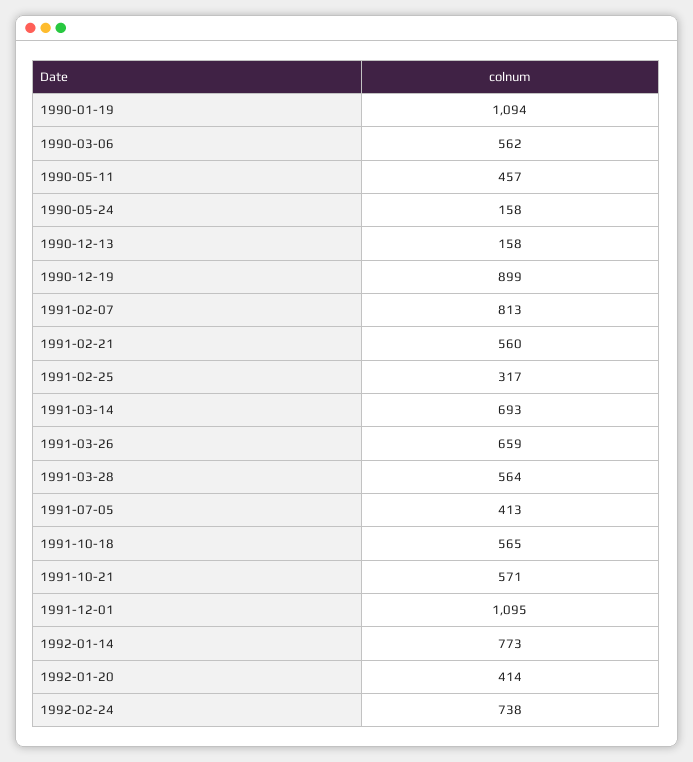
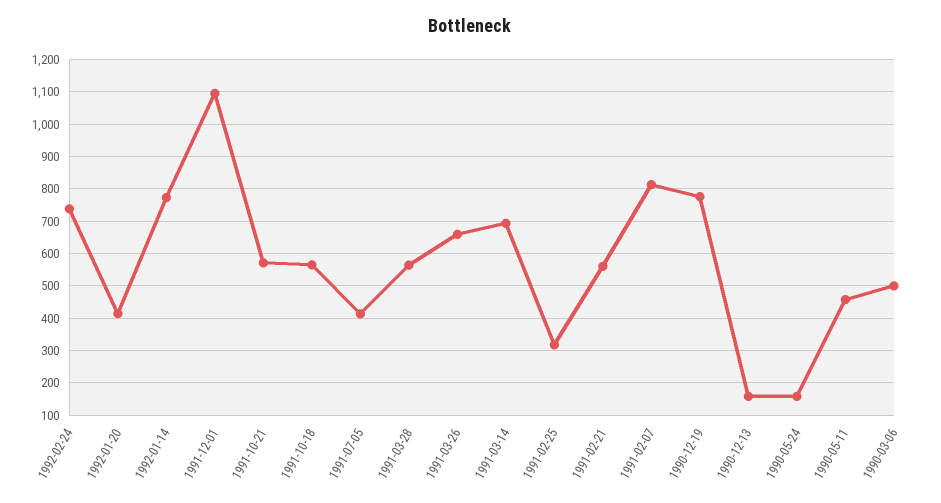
1990-01-19: 1094 -> none
1990-03-06: 562 -> 500
1990-12-19: 899 -> 780

